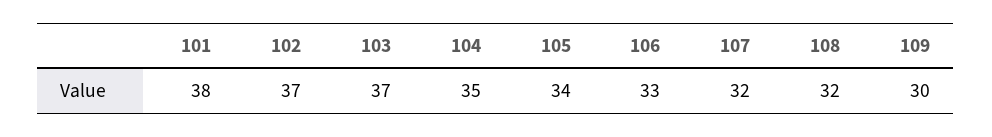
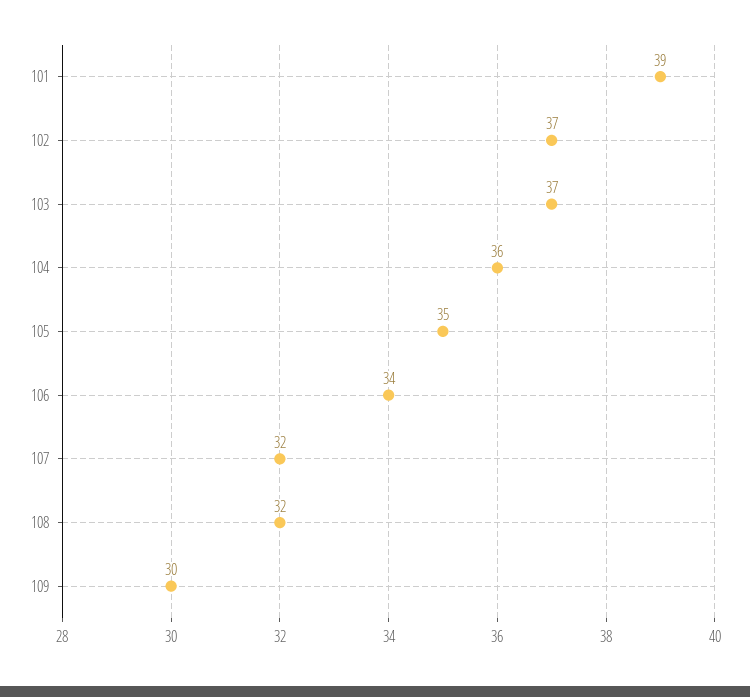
101: 38 -> 39
104: 35 -> 36
105: 34 -> 35
106: 33 -> 34

